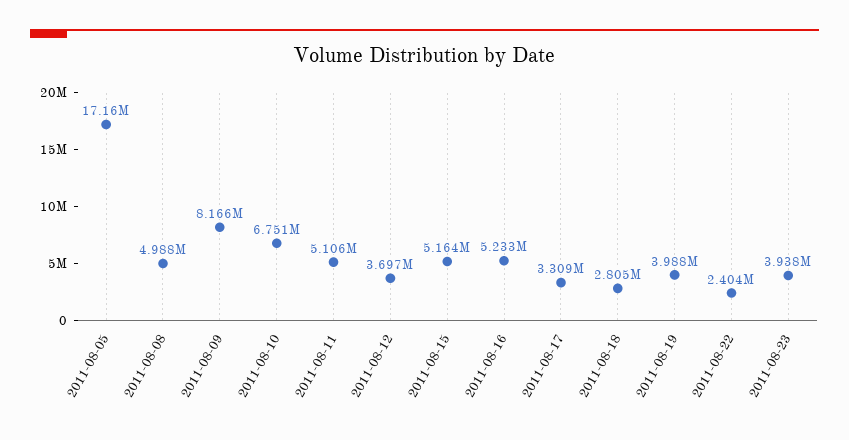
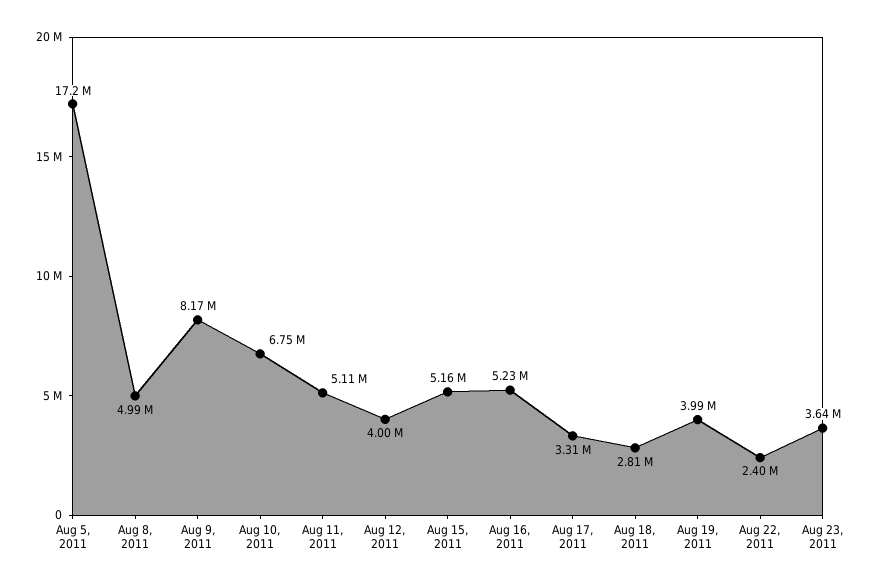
2011-08-12: 3697000 -> 4000000
2011-08-23: 3938000 -> 3640000

